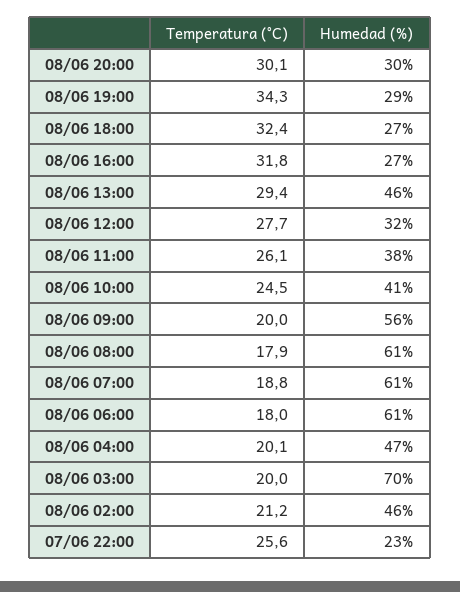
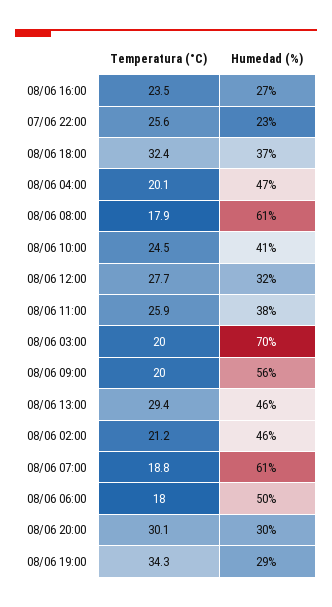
Humedad (%), 08/06 18:00: 27 -> 37
Temperatura (°C), 08/06 16:00: 31.8 -> 23.5
Temperatura (°C), 08/06 11:00: 26.1 -> 25.9
Humedad (%), 08/06 06:00: 61 -> 50

